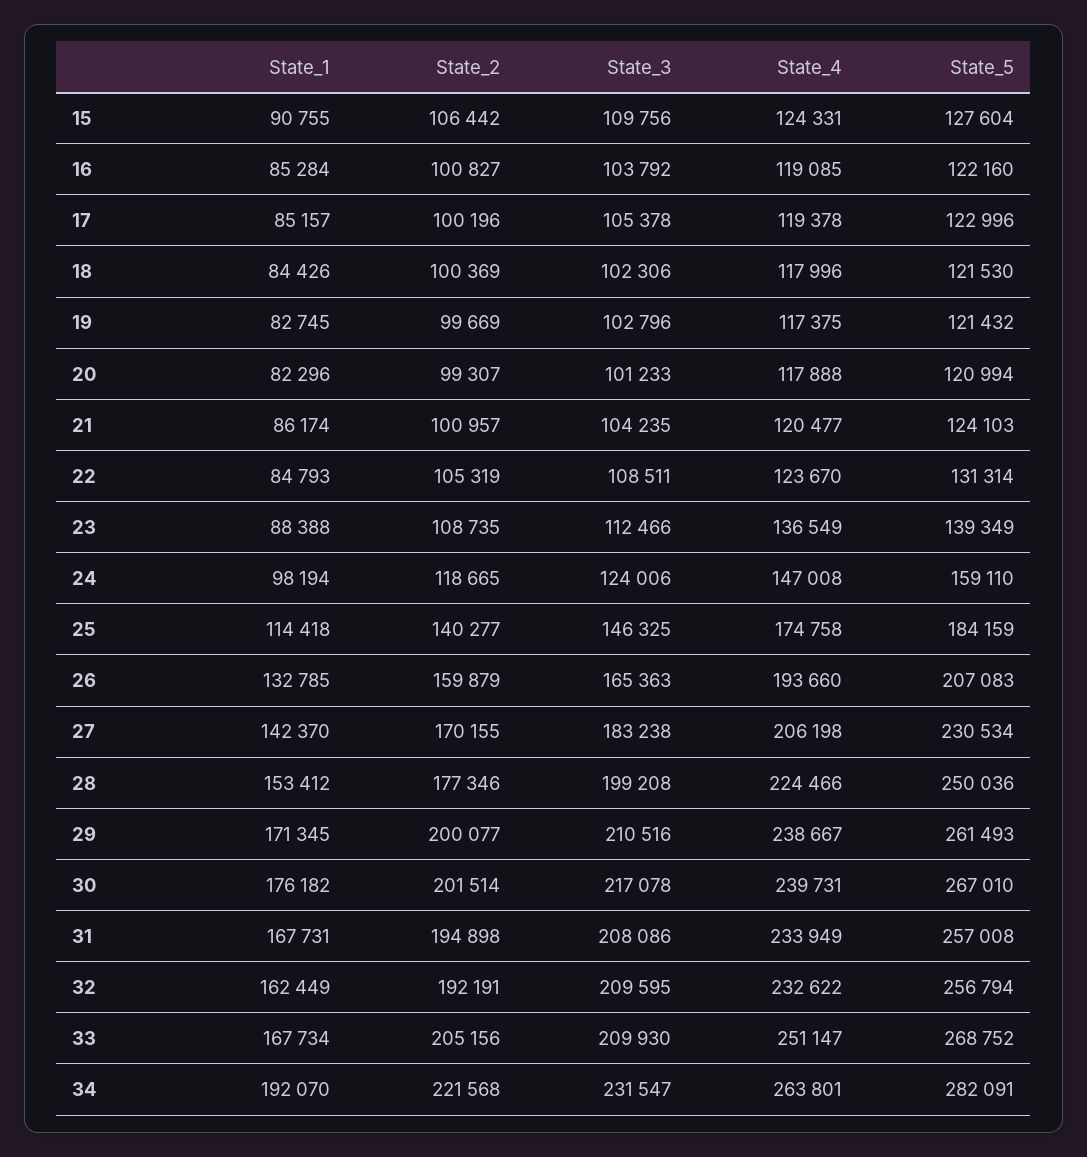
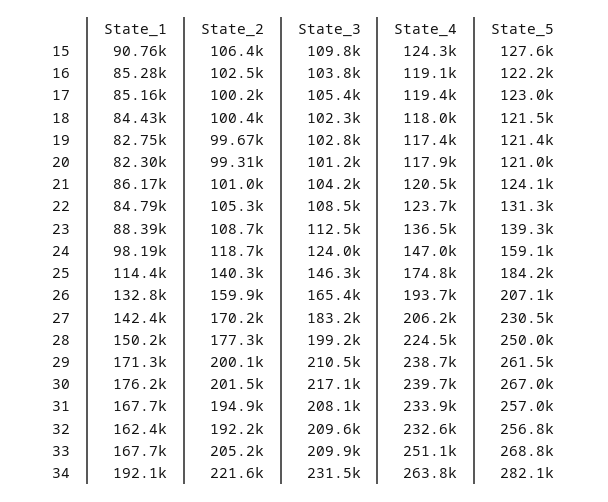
State_2, 16: 100827 -> 102500
State_1, 28: 153412 -> 150200

